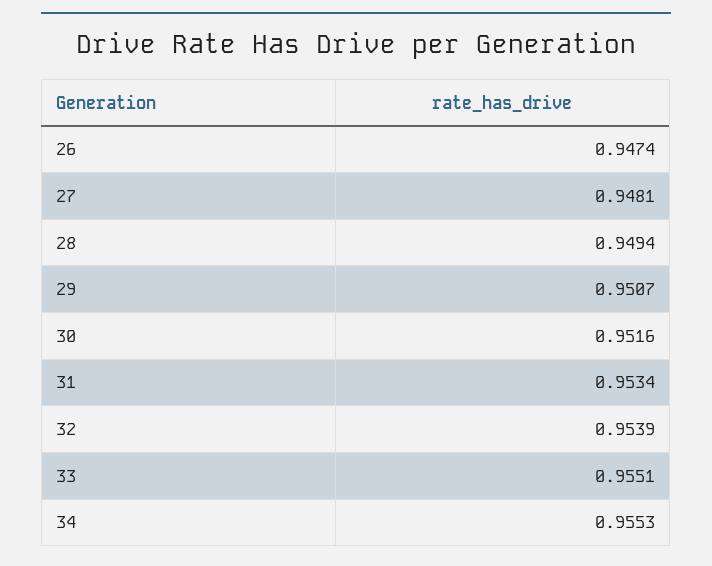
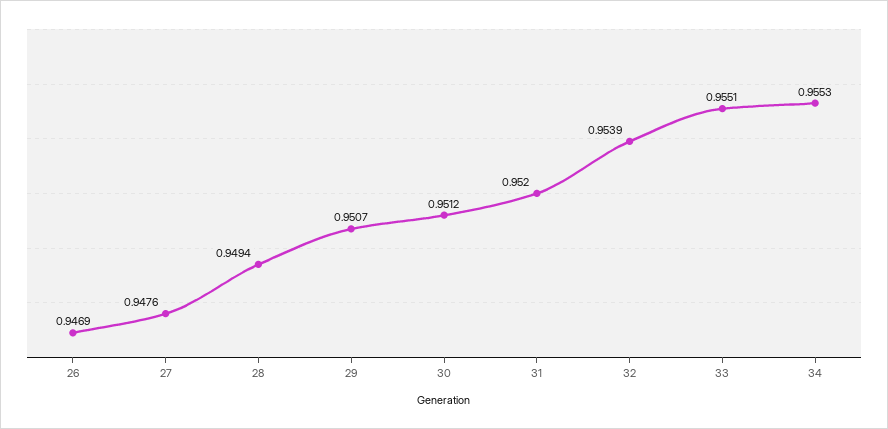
26: 0.9474 -> 0.9469
27: 0.9481 -> 0.9476
30: 0.9516 -> 0.9512
31: 0.9534 -> 0.952

